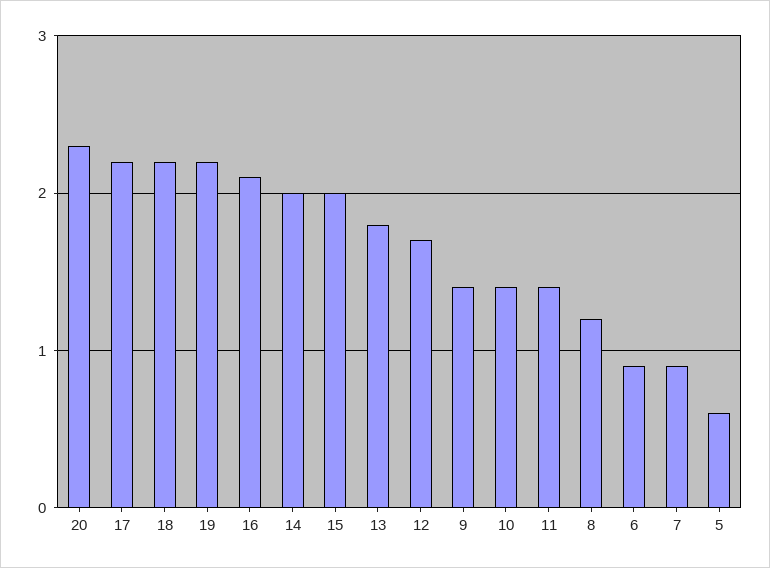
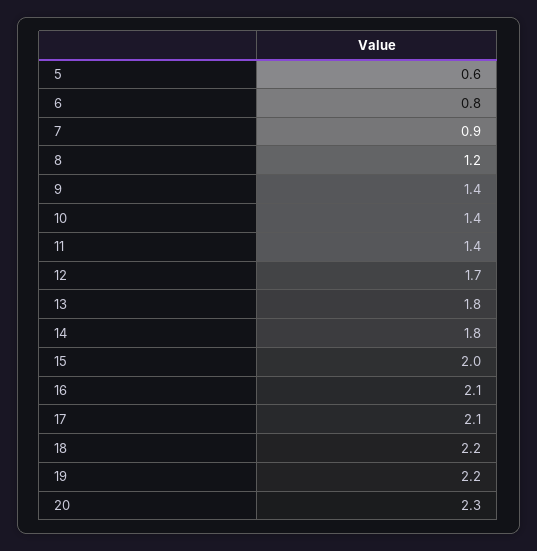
17: 2.2 -> 2.1
14: 2 -> 1.8
6: 0.9 -> 0.8

